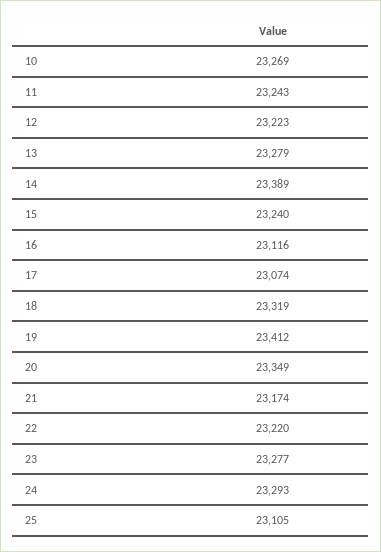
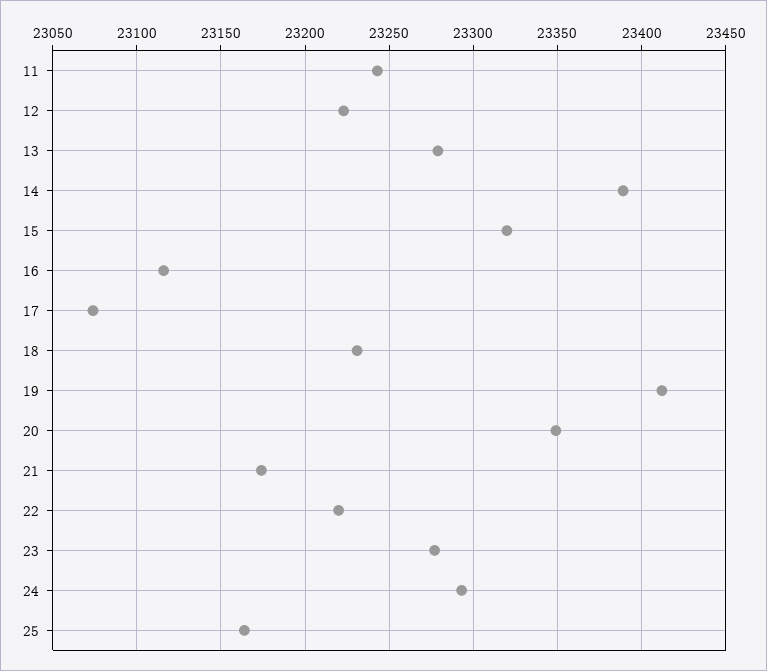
10: 23269 -> none
15: 23240 -> 23320
18: 23319 -> 23230
25: 23105 -> 23165

